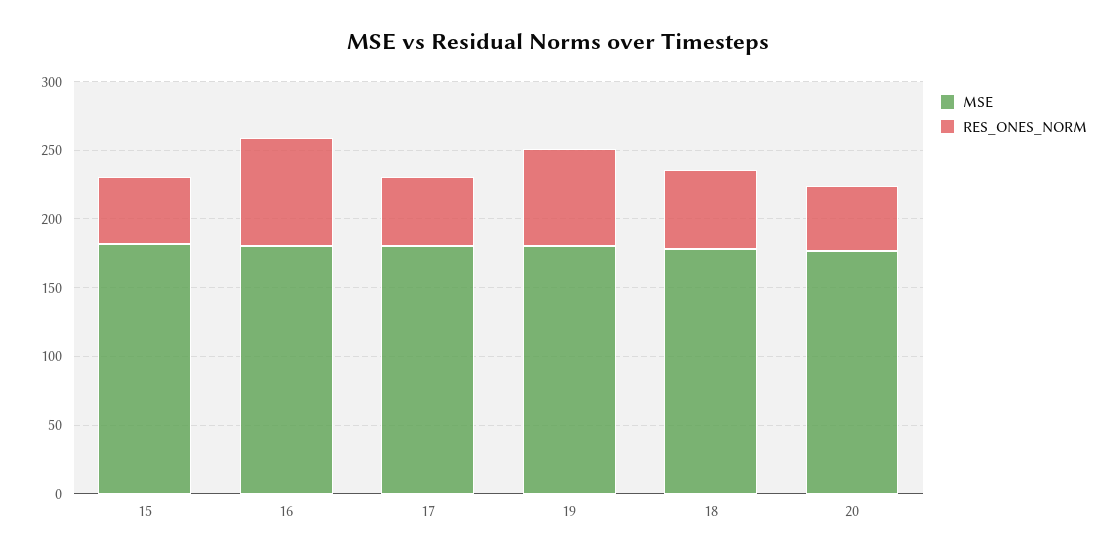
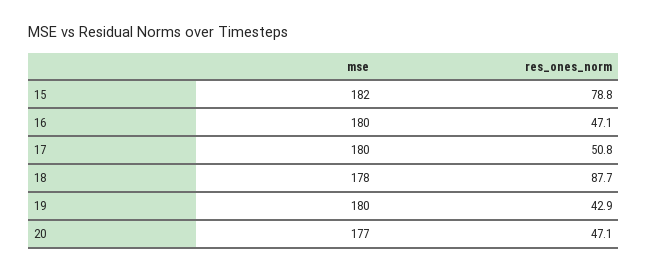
RES_ONES_NORM, 15: 50 -> 78.8
RES_ONES_NORM, 16: 80 -> 47.1
RES_ONES_NORM, 19: 70 -> 42.9
RES_ONES_NORM, 18: 60 -> 87.7

